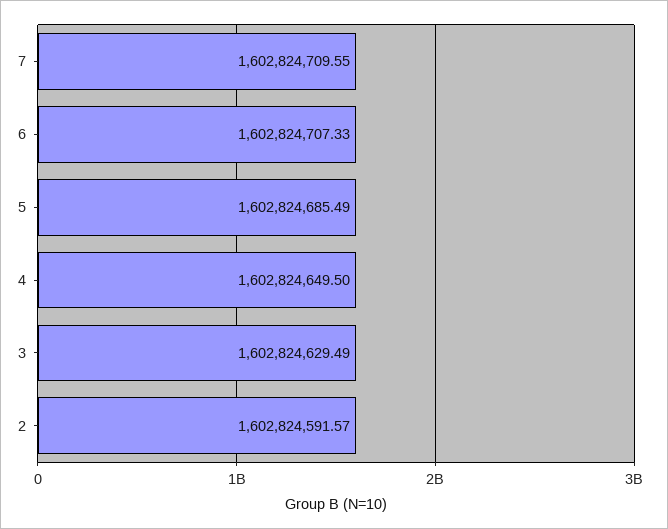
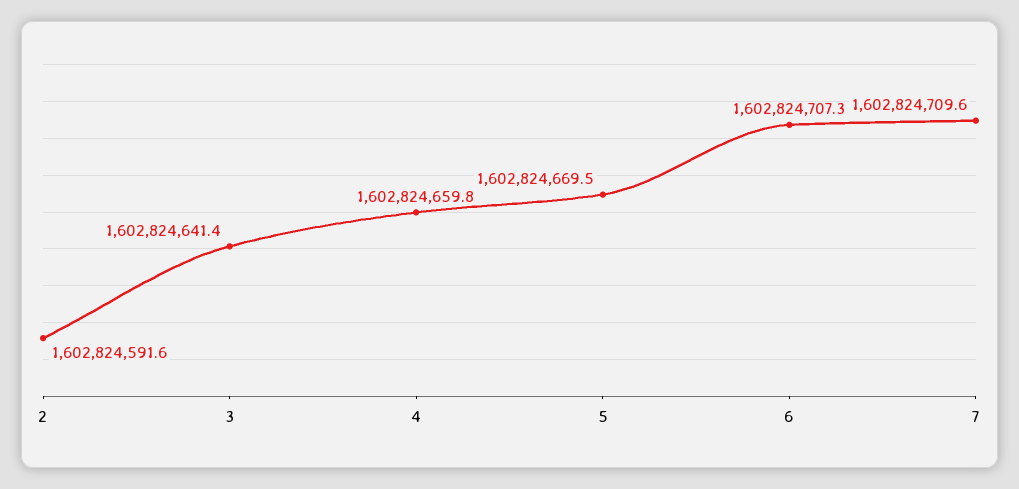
5: 1602824685.49 -> 1602824669.5
4: 1602824649.5 -> 1602824659.8
3: 1602824629.49 -> 1602824641.4

